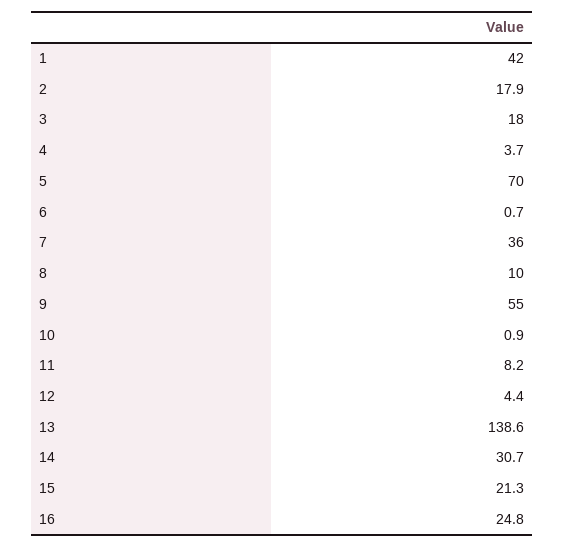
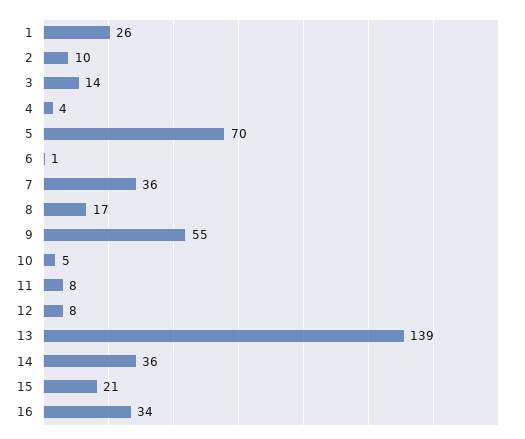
1: 42 -> 26
2: 17.9 -> 10
3: 18 -> 14
8: 10 -> 17
10: 0.9 -> 5
12: 4.4 -> 8
14: 30.7 -> 36
16: 24.8 -> 34

